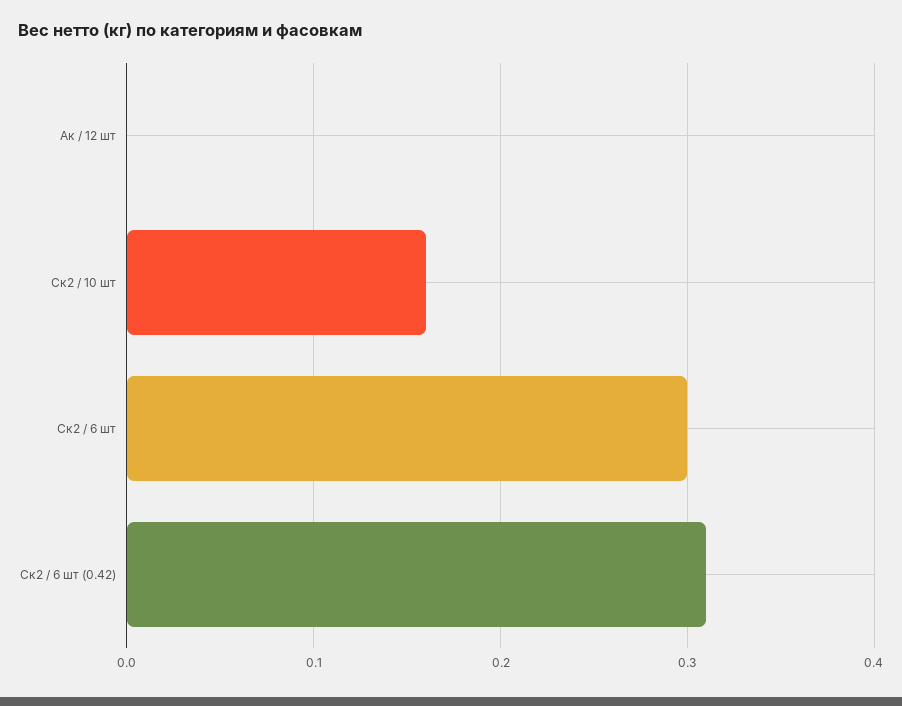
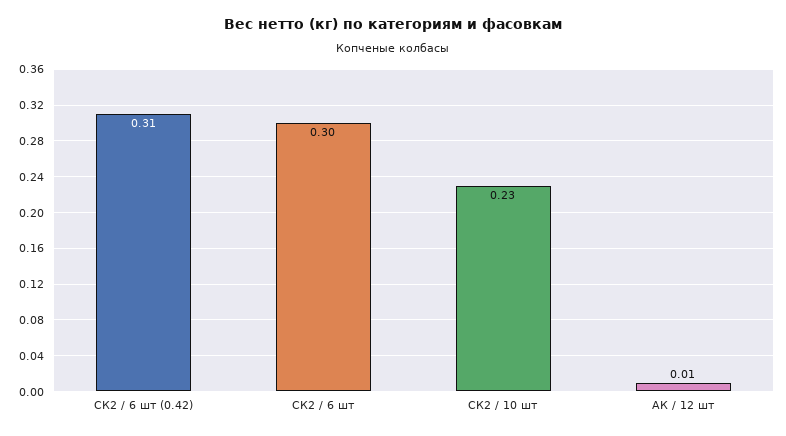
Ак / 12 шт: 0 -> 0.01
Ск2 / 10 шт: 0.16 -> 0.23

